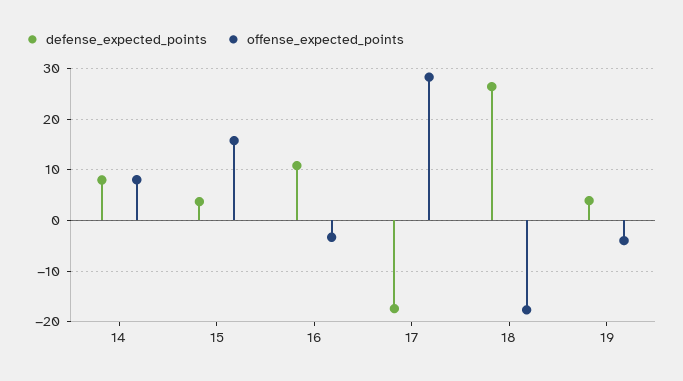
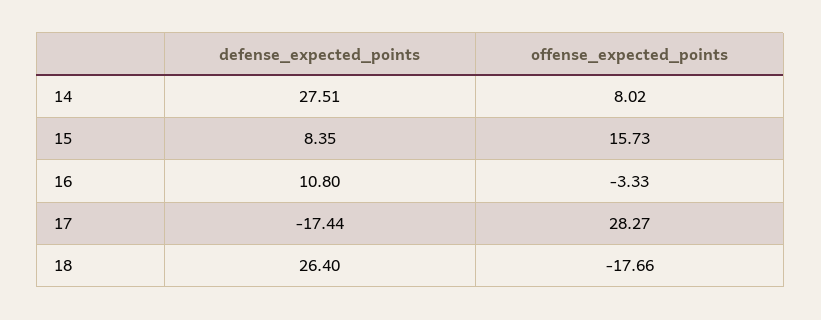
defense_expected_points, 14: 8 -> 27.51
defense_expected_points, 15: 4 -> 8.35
defense_expected_points, 19: 4 -> none
offense_expected_points, 19: -4 -> none

